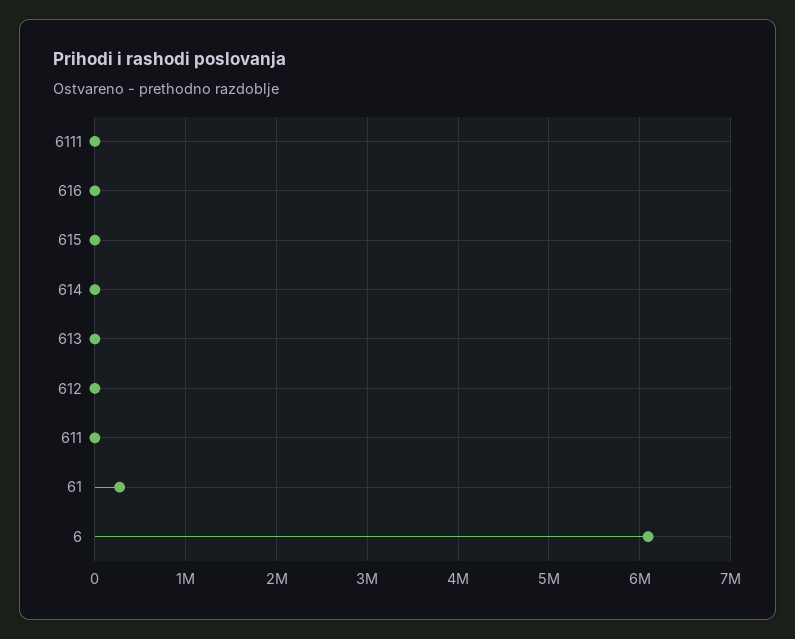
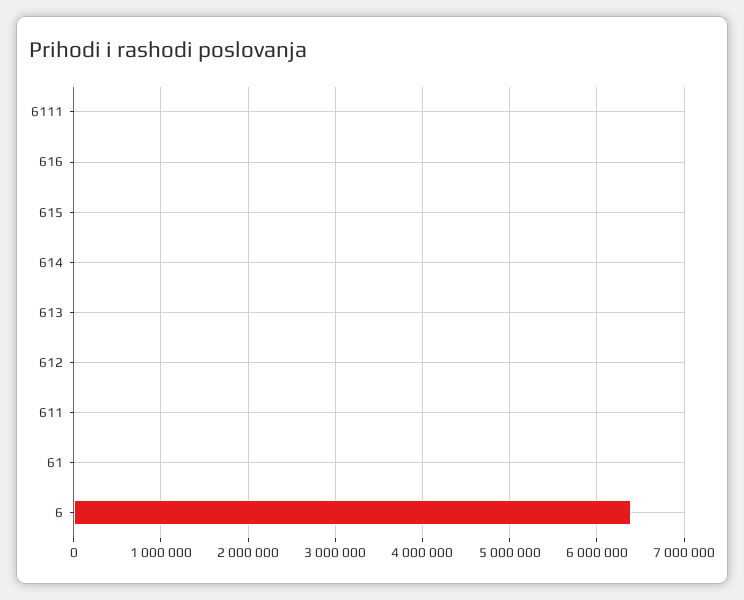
61: 300000 -> 0
6: 6100000 -> 6400000

